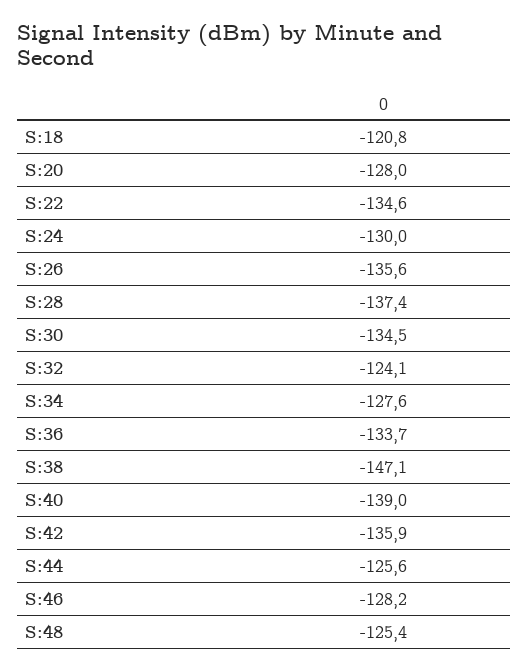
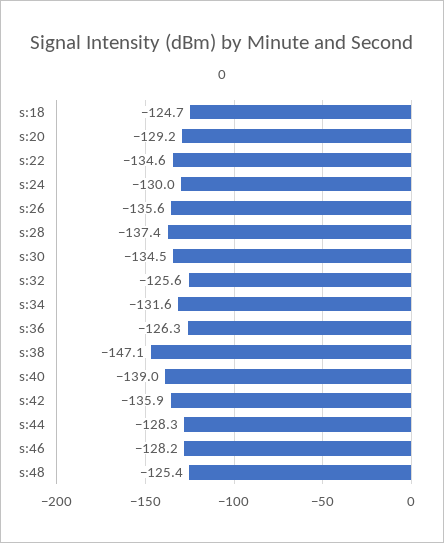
S:18: -120.8 -> -124.7
S:20: -128 -> -129.2
S:32: -124.1 -> -125.6
S:34: -127.6 -> -131.6
S:36: -133.7 -> -126.3
S:44: -125.6 -> -128.3

